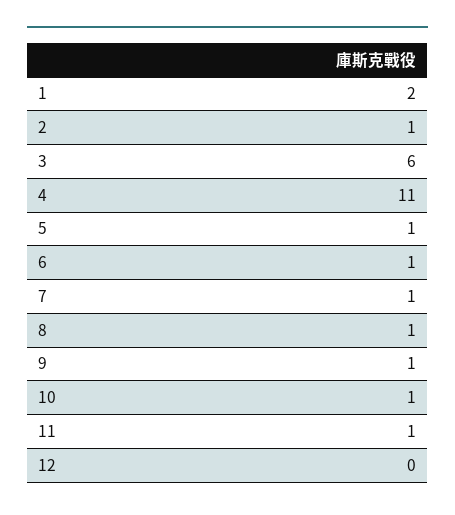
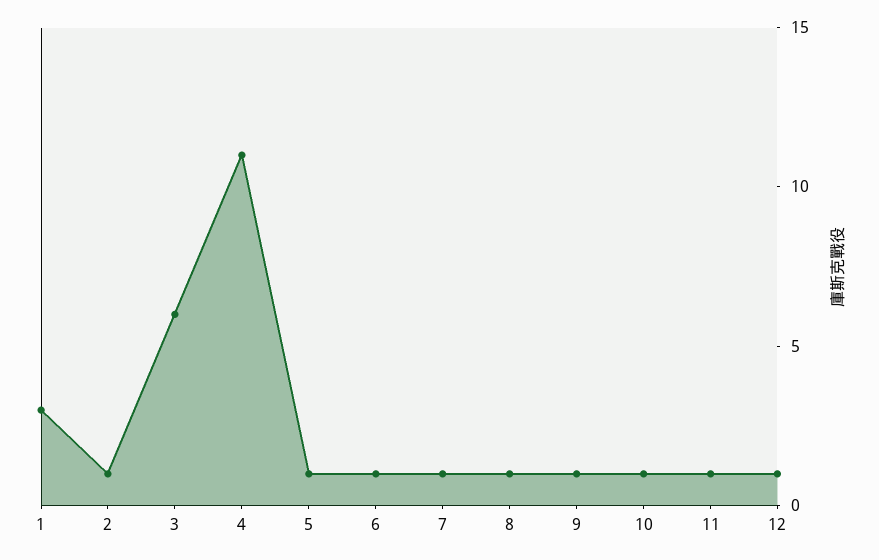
1: 2 -> 3
12: 0 -> 1

